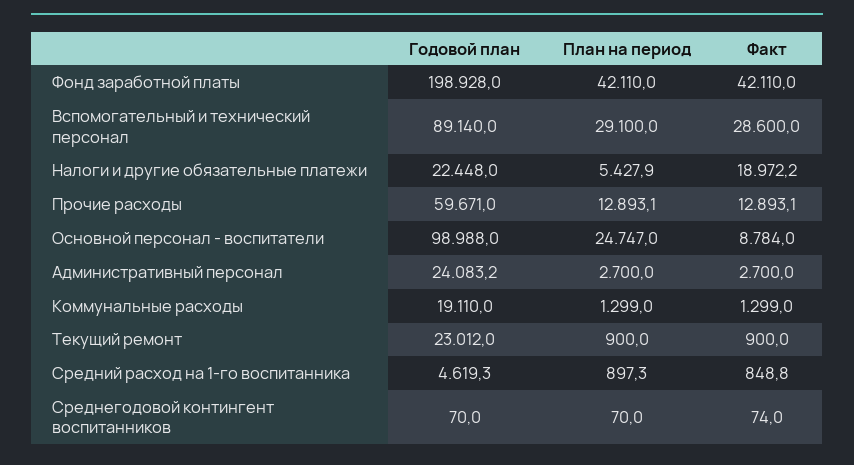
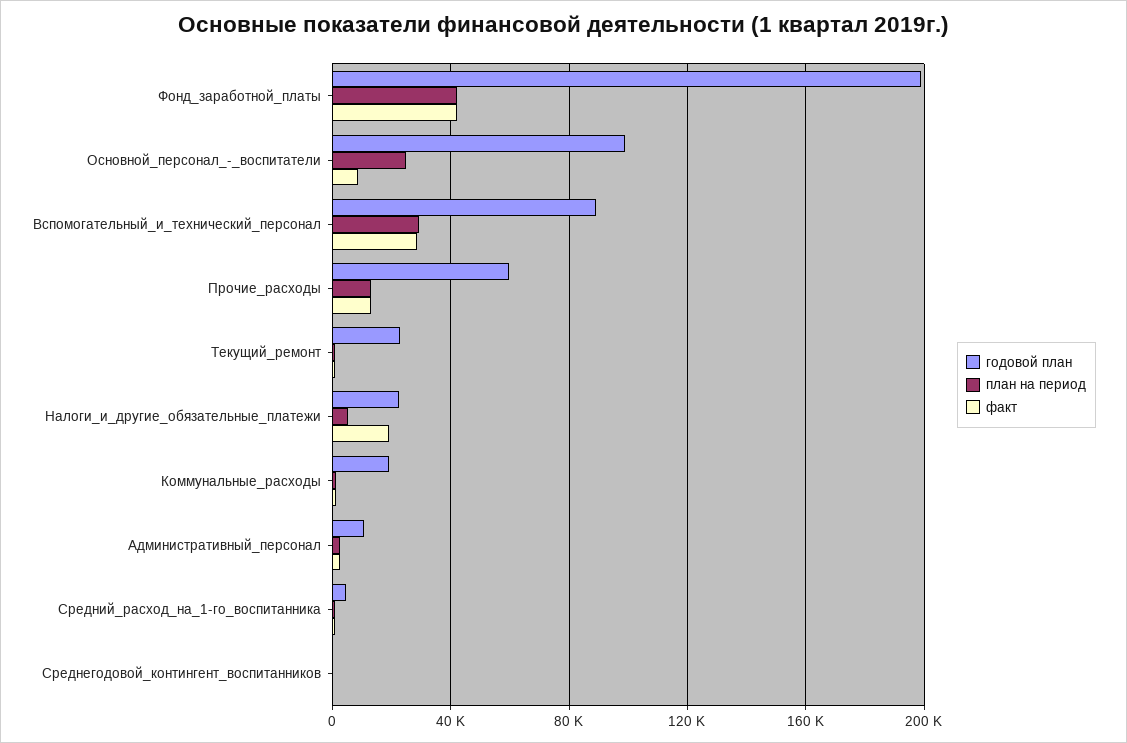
Годовой план, Административный персонал: 24083.2 -> 10000

